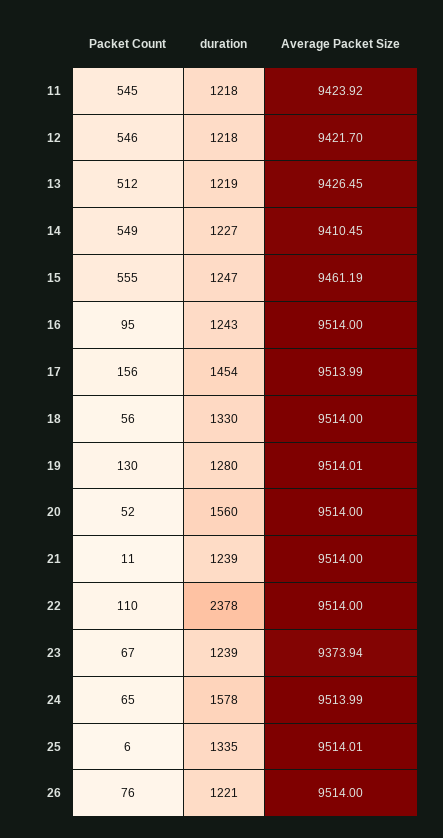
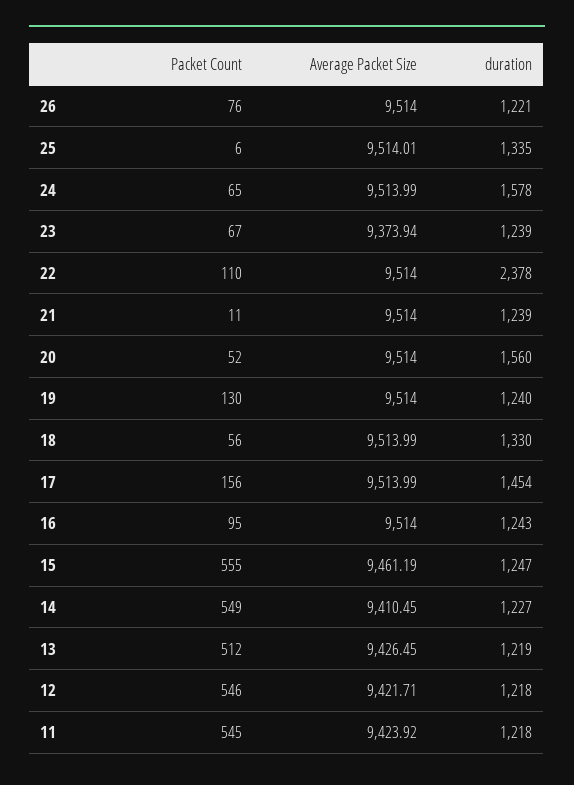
Average Packet Size, 12: 9421.7 -> 9421.71
Average Packet Size, 18: 9514 -> 9513.99
duration, 19: 1280 -> 1240
Average Packet Size, 19: 9514.01 -> 9514

